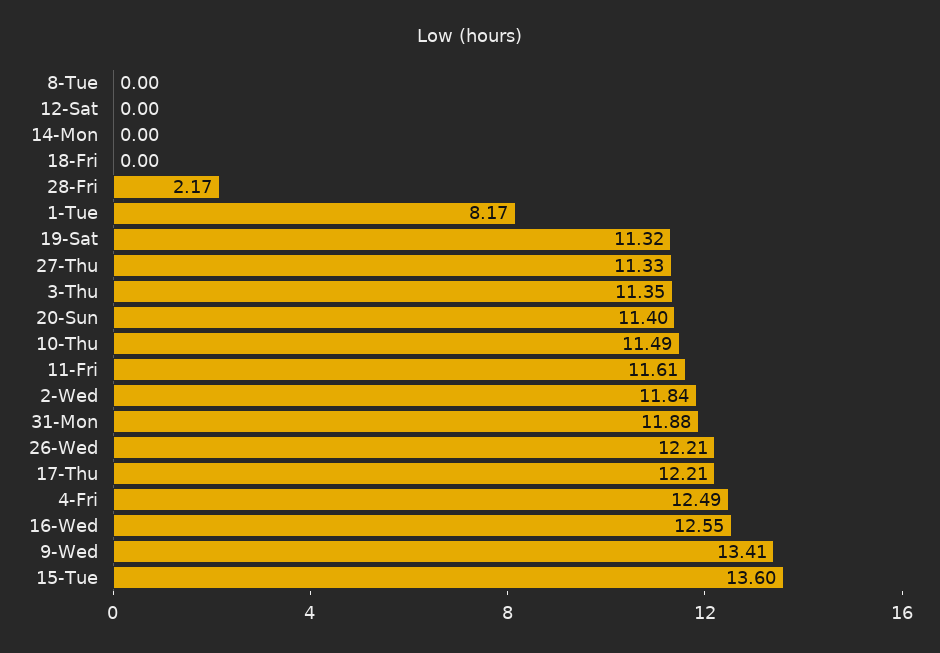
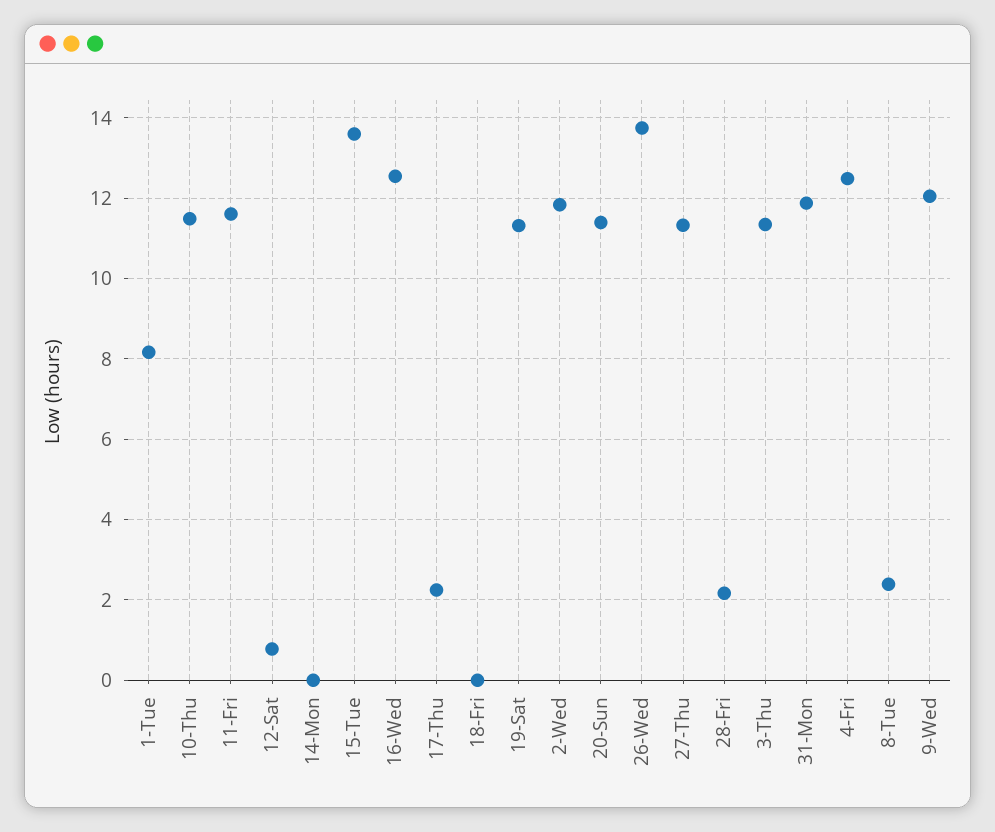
8-Tue: 0 -> 2.4
12-Sat: 0 -> 0.8
26-Wed: 12.21 -> 13.8
17-Thu: 12.21 -> 2.2
9-Wed: 13.41 -> 12

